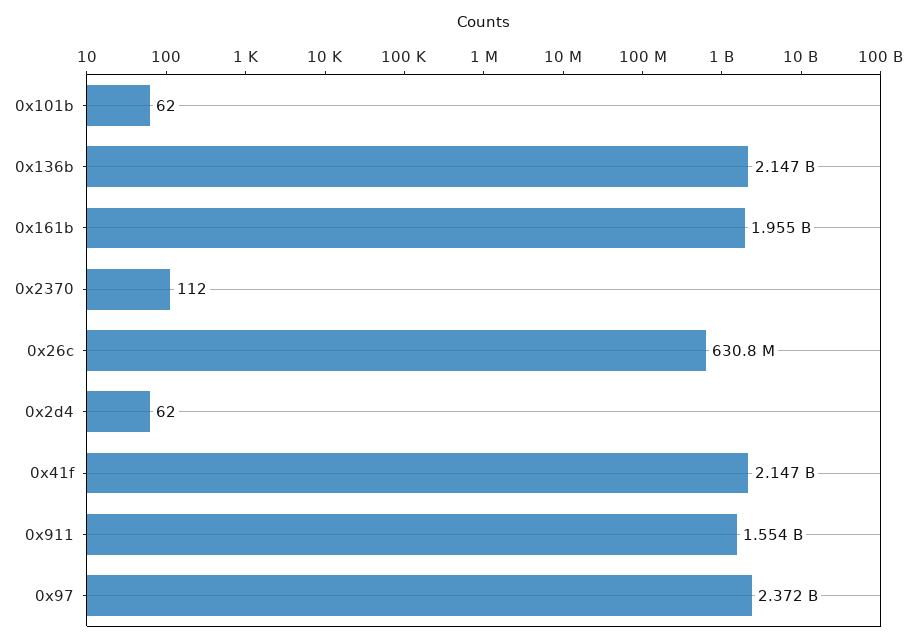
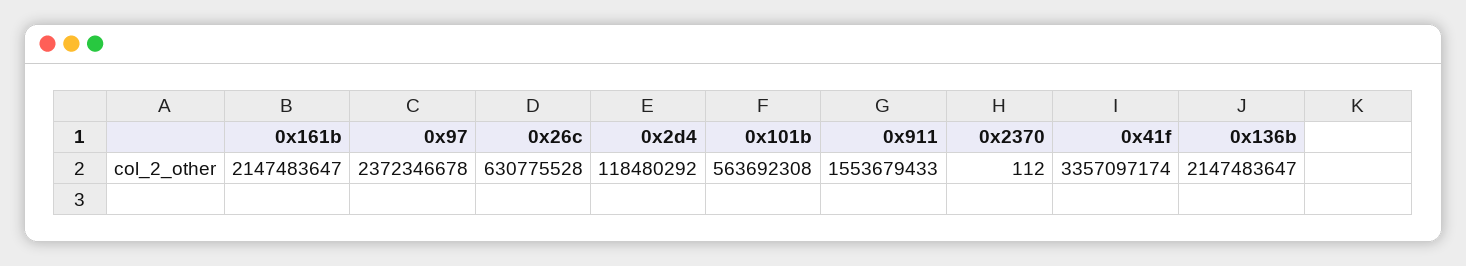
0x101b: 62 -> 563692308
0x161b: 1955000000 -> 2147483647
0x2d4: 62 -> 118480292
0x41f: 2147000000 -> 3357097174

